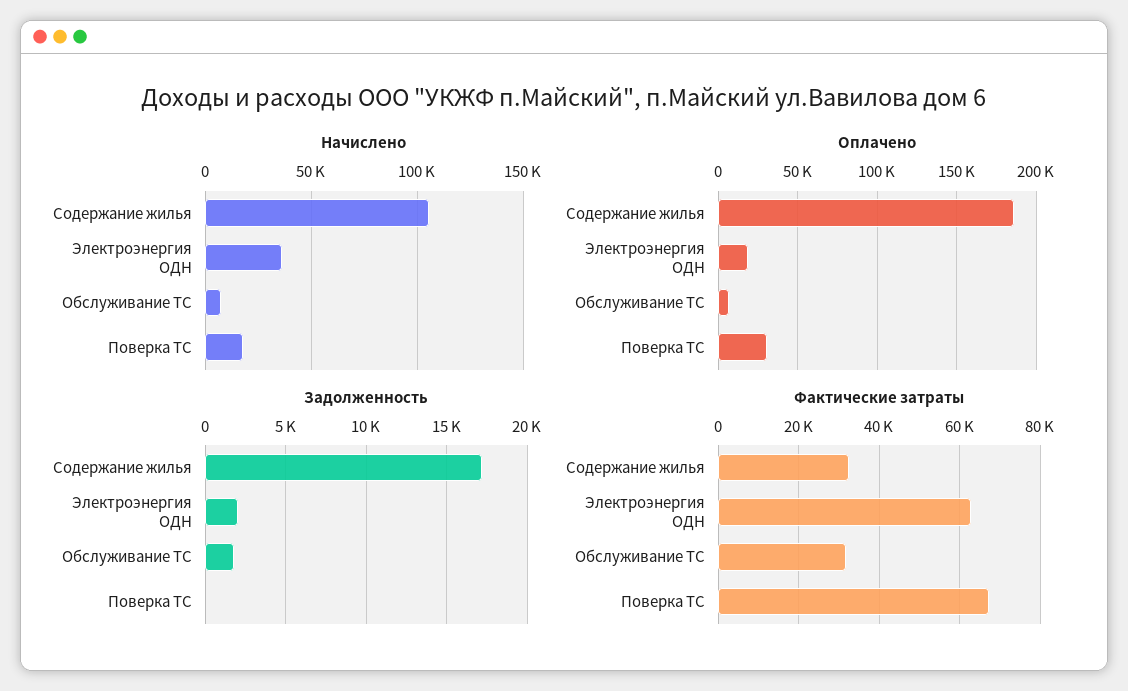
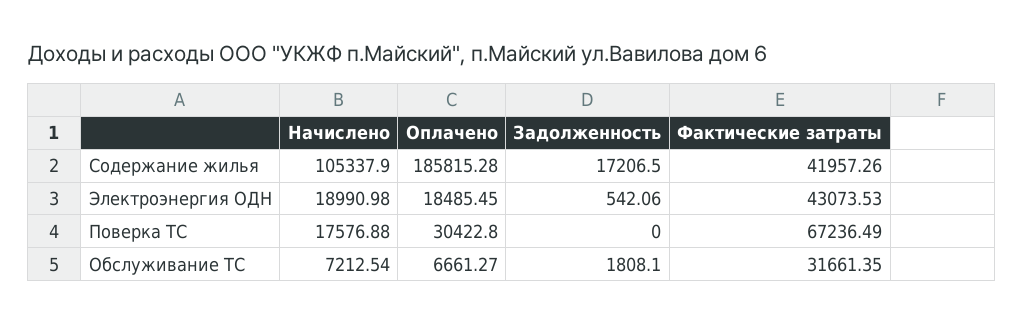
Начислено, Электроэнергия ОДН: 35000 -> 18990.98
Задолженность, Электроэнергия ОДН: 2000 -> 542.06
Фактические затраты, Содержание жилья: 32000 -> 41957.26
Фактические затраты, Электроэнергия ОДН: 62000 -> 43073.53

